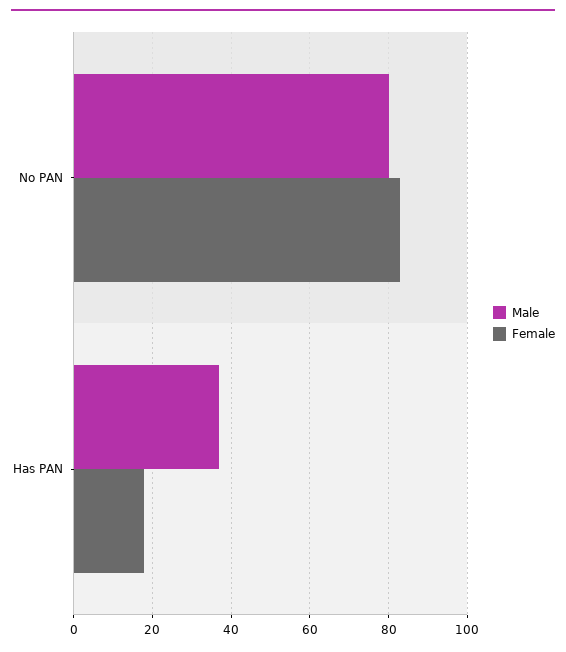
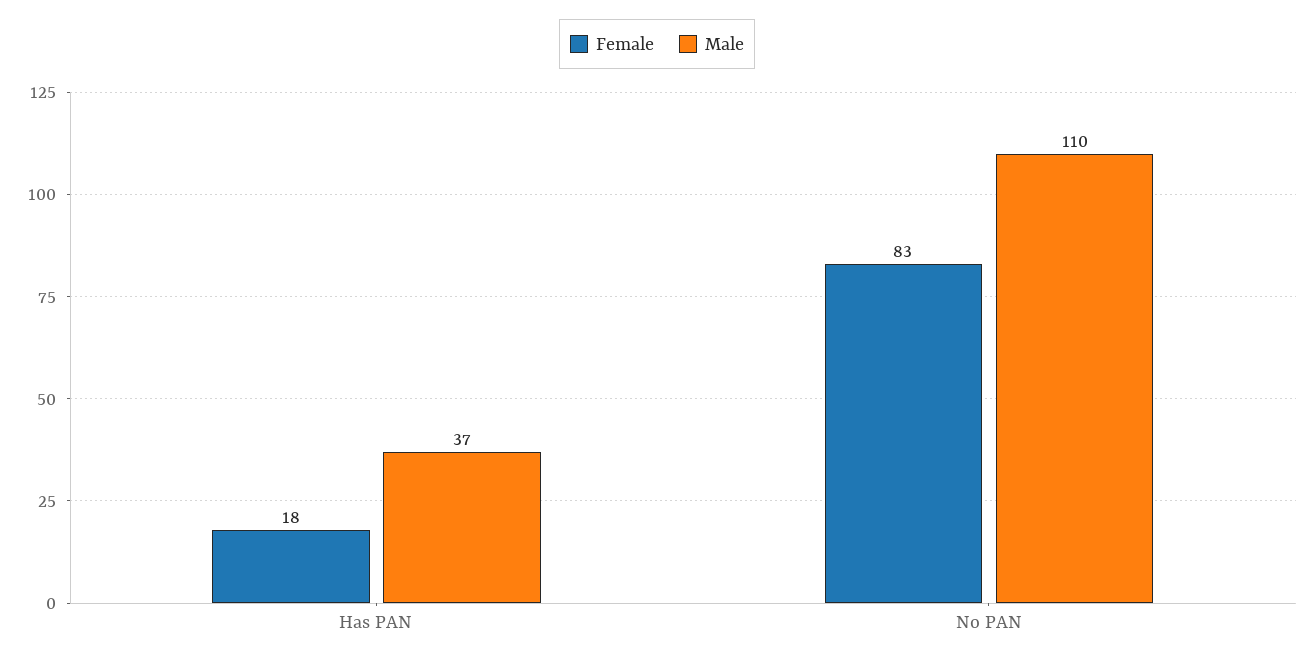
Male, No PAN: 80 -> 110

